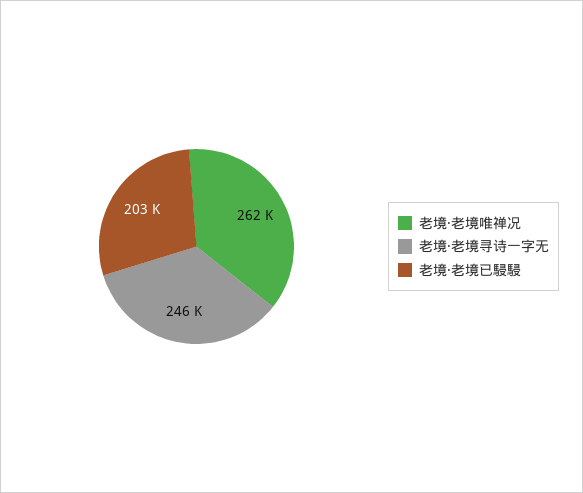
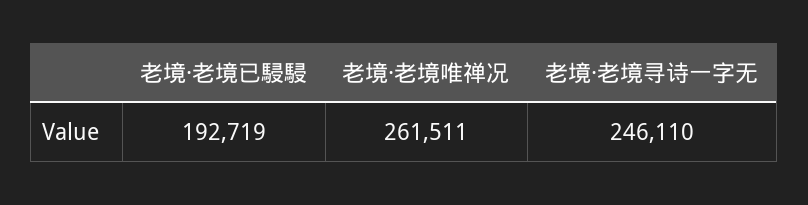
老境·老境已駸駸: 203000 -> 192719

